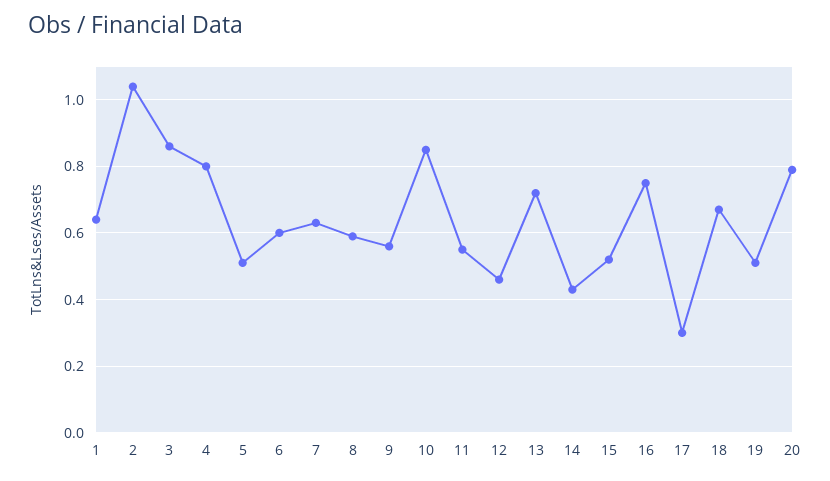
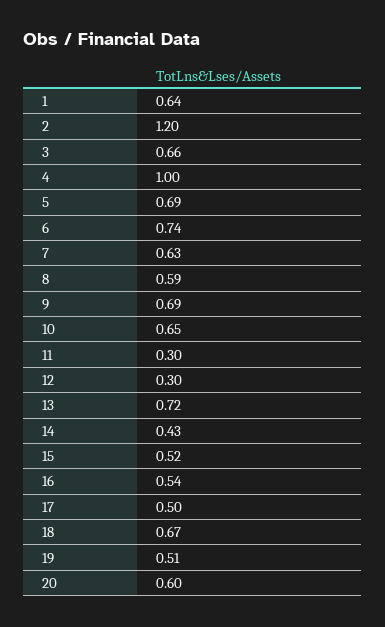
2: 1.05 -> 1.2
3: 0.85 -> 0.66
4: 0.8 -> 1
5: 0.5 -> 0.69
6: 0.6 -> 0.74
9: 0.55 -> 0.69
10: 0.85 -> 0.65
11: 0.55 -> 0.3
12: 0.45 -> 0.3
16: 0.75 -> 0.54
17: 0.3 -> 0.5
20: 0.8 -> 0.6

